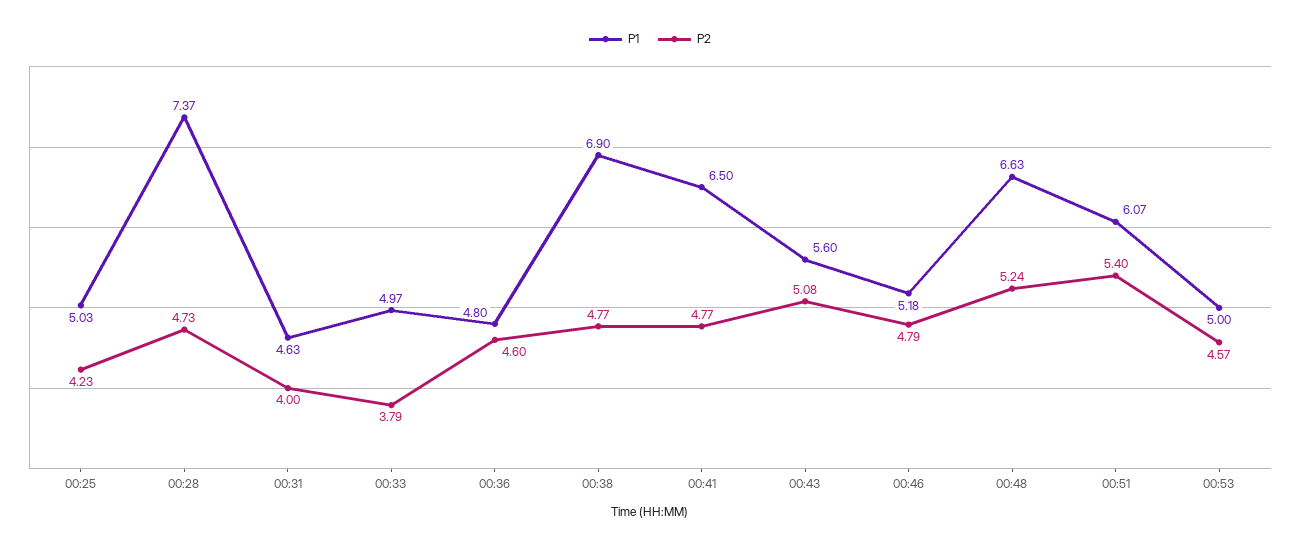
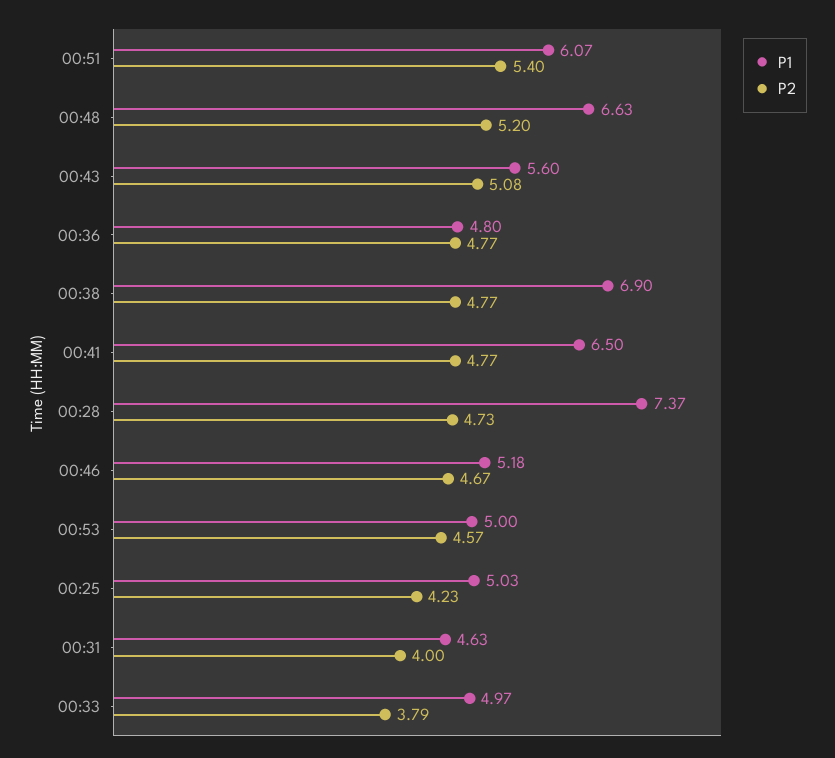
P2, 00:36: 4.6 -> 4.77
P2, 00:46: 4.79 -> 4.67
P2, 00:48: 5.24 -> 5.2

